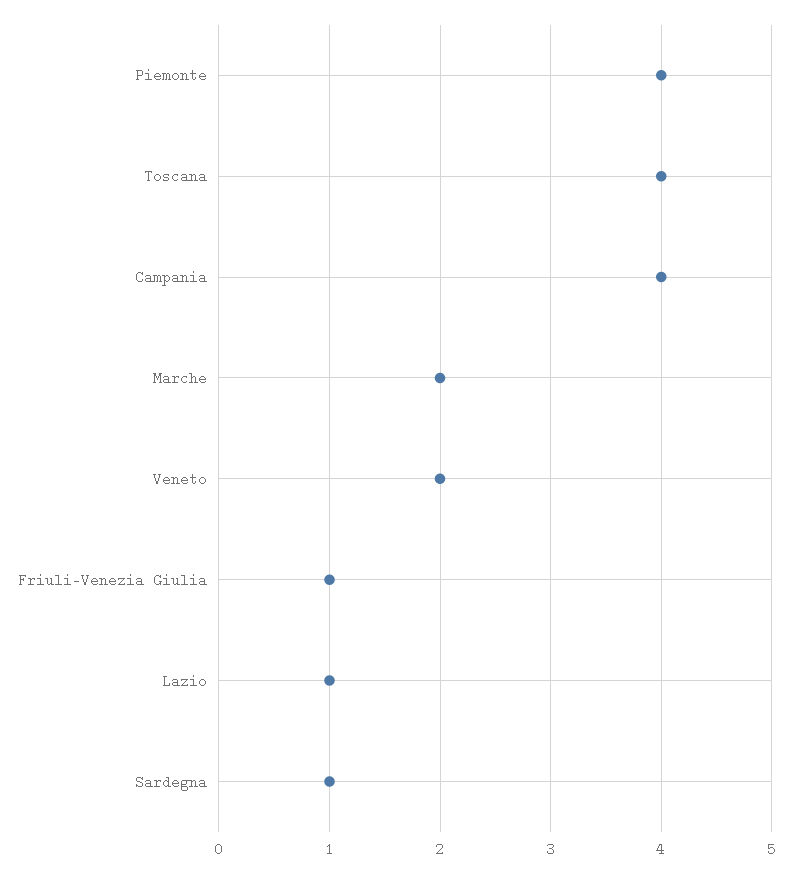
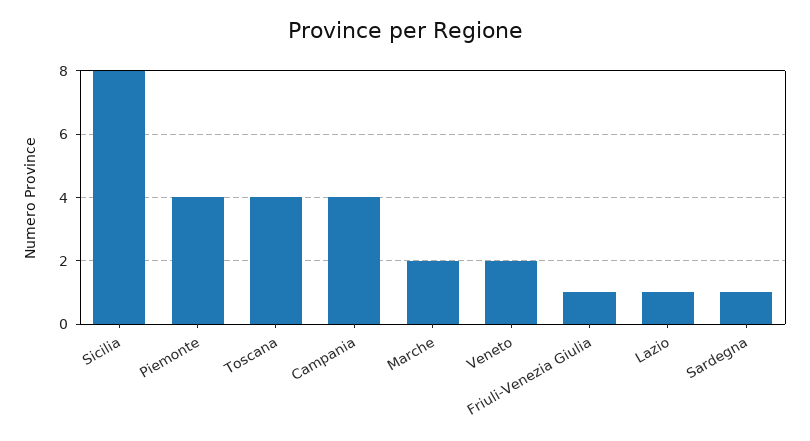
Sicilia: none -> 8

